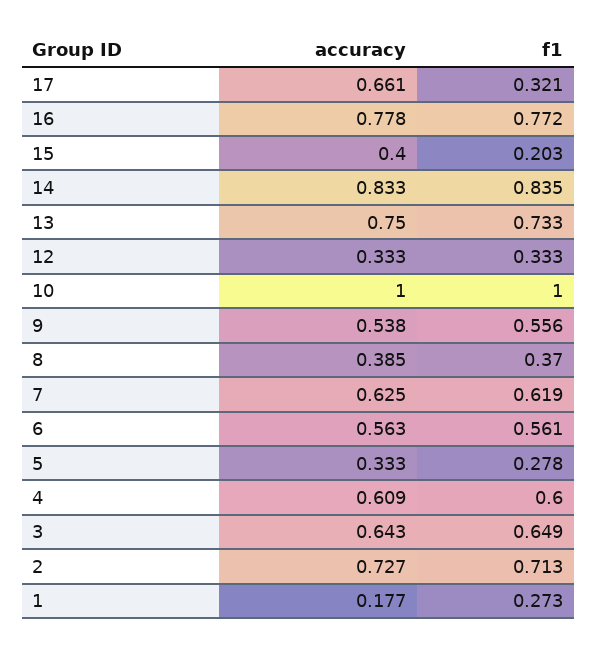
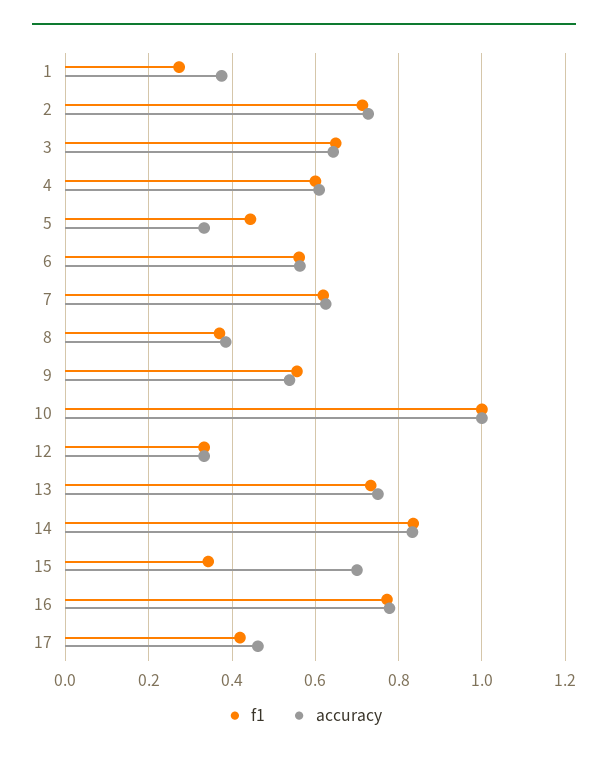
accuracy, 17: 0.661 -> 0.46
f1, 17: 0.321 -> 0.42
accuracy, 15: 0.4 -> 0.7
f1, 15: 0.203 -> 0.34
f1, 5: 0.278 -> 0.44
accuracy, 1: 0.177 -> 0.38

